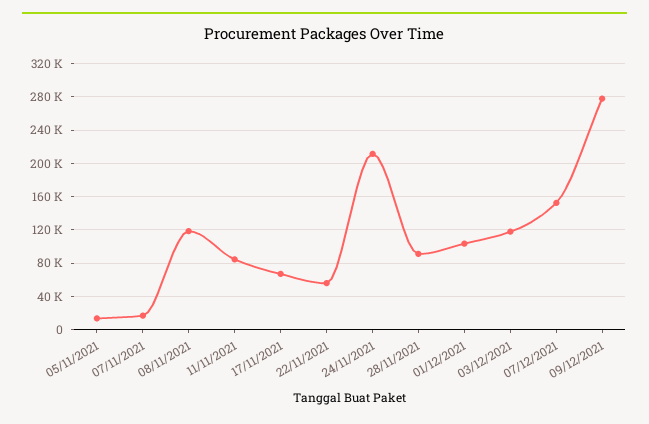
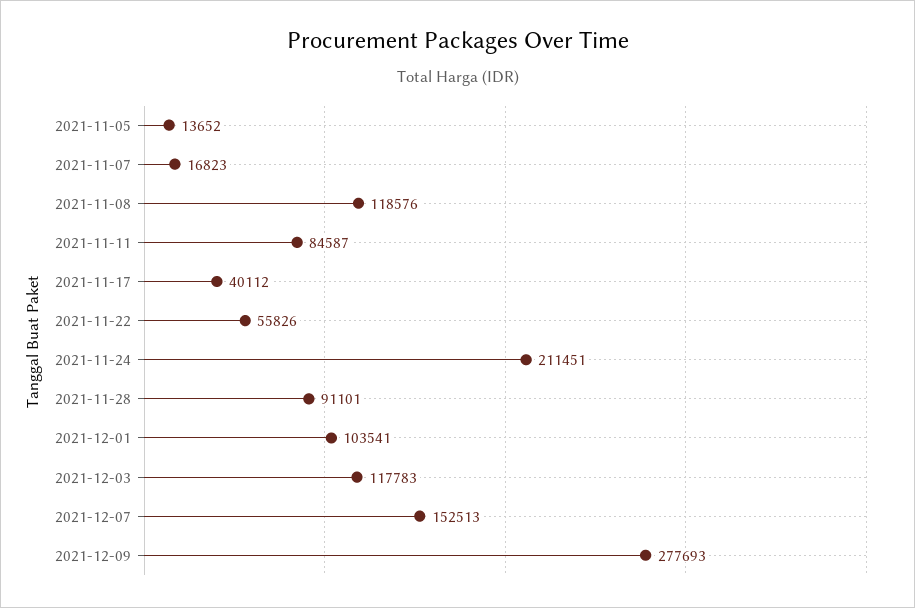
17/11/2021: 70000 -> 40112

